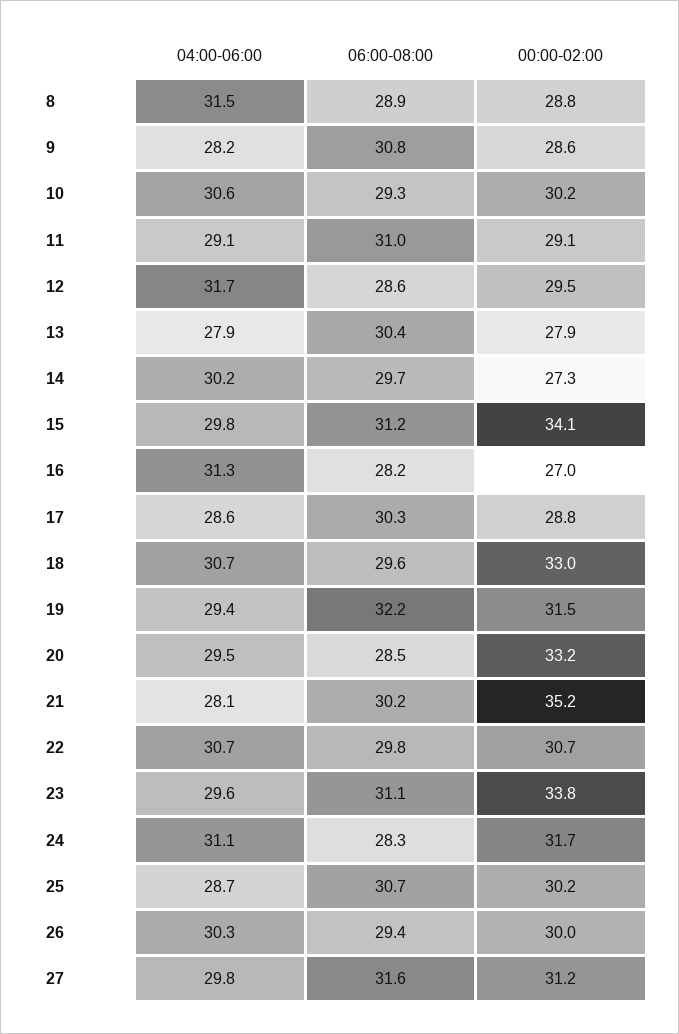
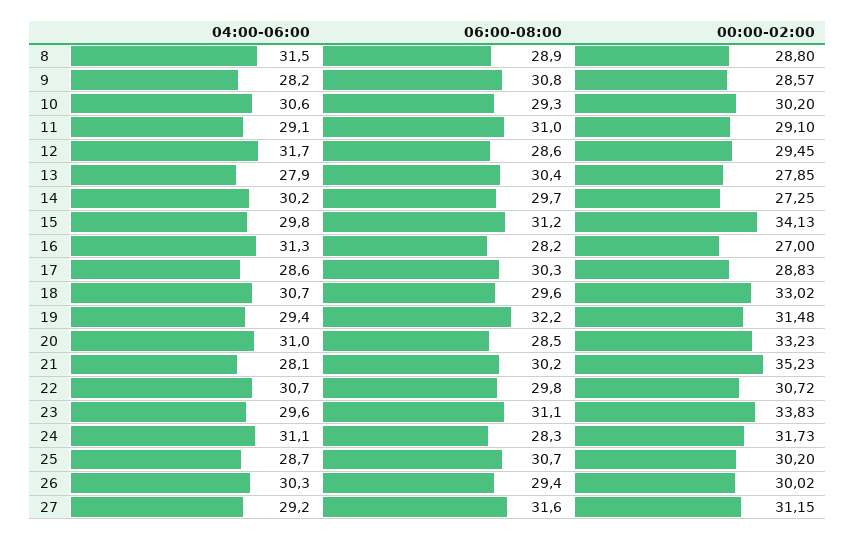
04:00-06:00, 20: 29.5 -> 31
04:00-06:00, 27: 29.8 -> 29.2

